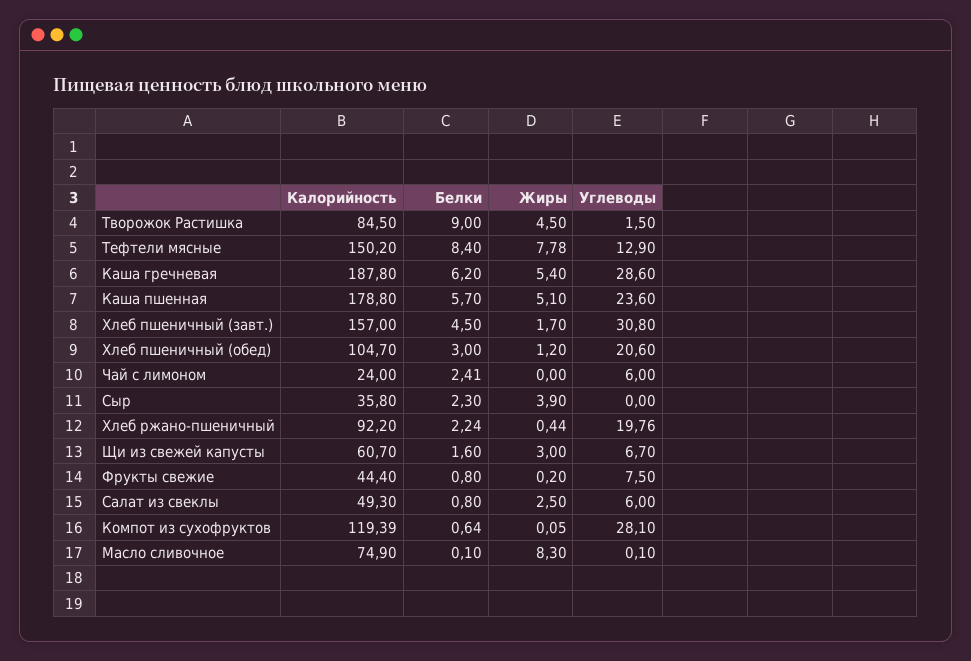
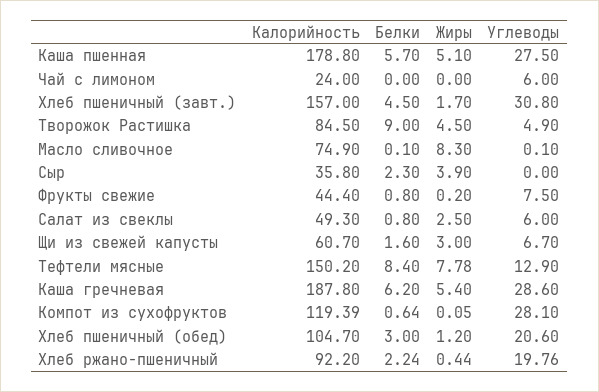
Углеводы, Творожок Растишка: 1.5 -> 4.9
Углеводы, Каша пшенная: 23.6 -> 27.5
Белки, Чай с лимоном: 2.41 -> 0

